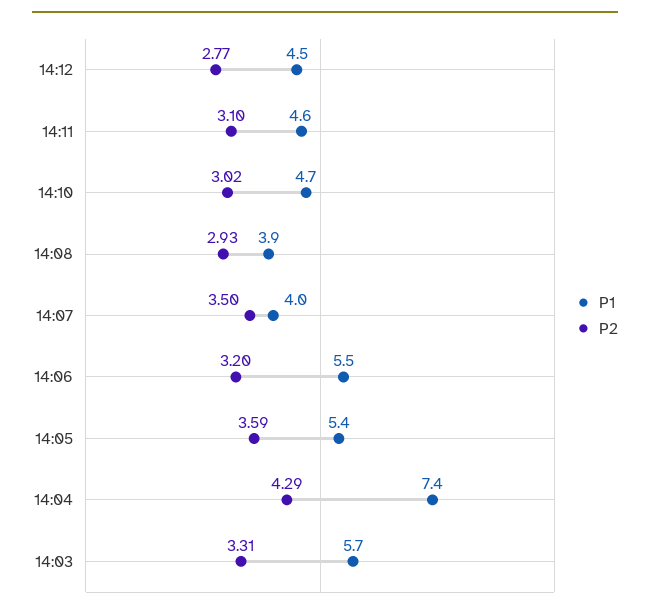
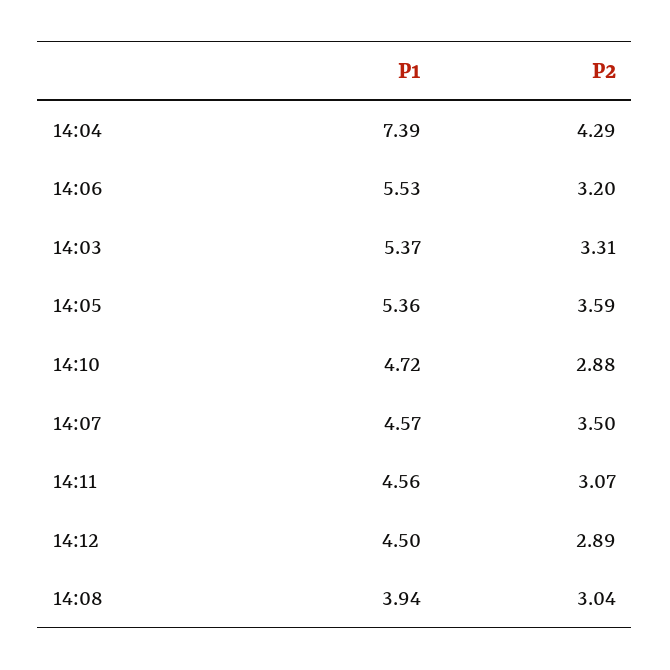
P2, 14:12: 2.77 -> 2.89
P2, 14:11: 3.1 -> 3.07
P2, 14:10: 3.02 -> 2.88
P2, 14:08: 2.93 -> 3.04
P1, 14:07: 4 -> 4.57
P1, 14:03: 5.7 -> 5.37

